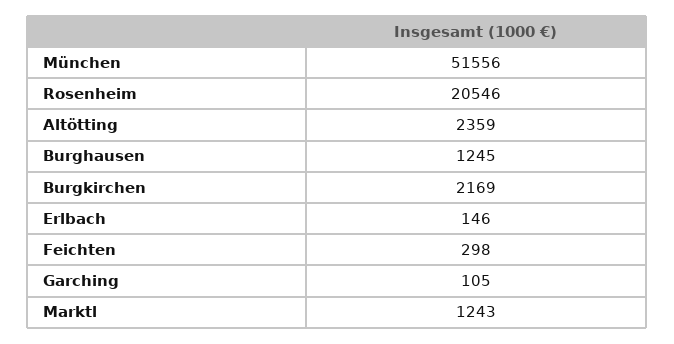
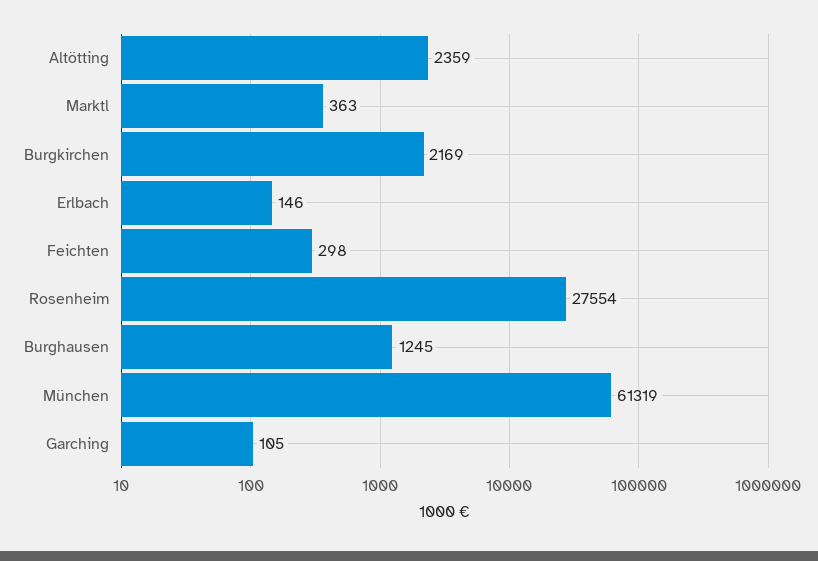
München: 51556 -> 61319
Rosenheim: 20546 -> 27554
Marktl: 1243 -> 363

